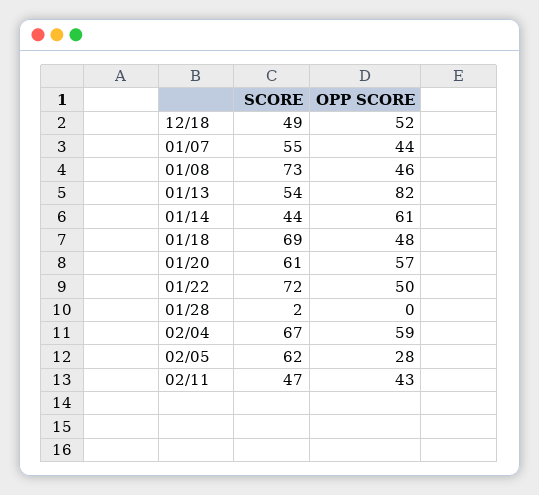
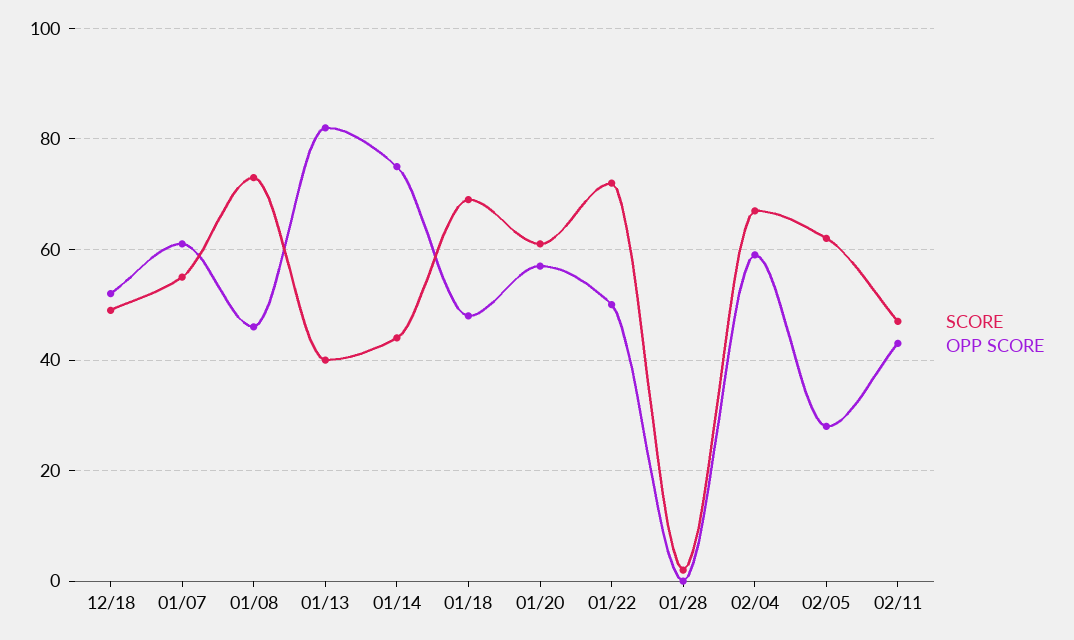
OPP SCORE, 01/07: 44 -> 60
SCORE, 01/13: 54 -> 40
OPP SCORE, 01/14: 61 -> 75

